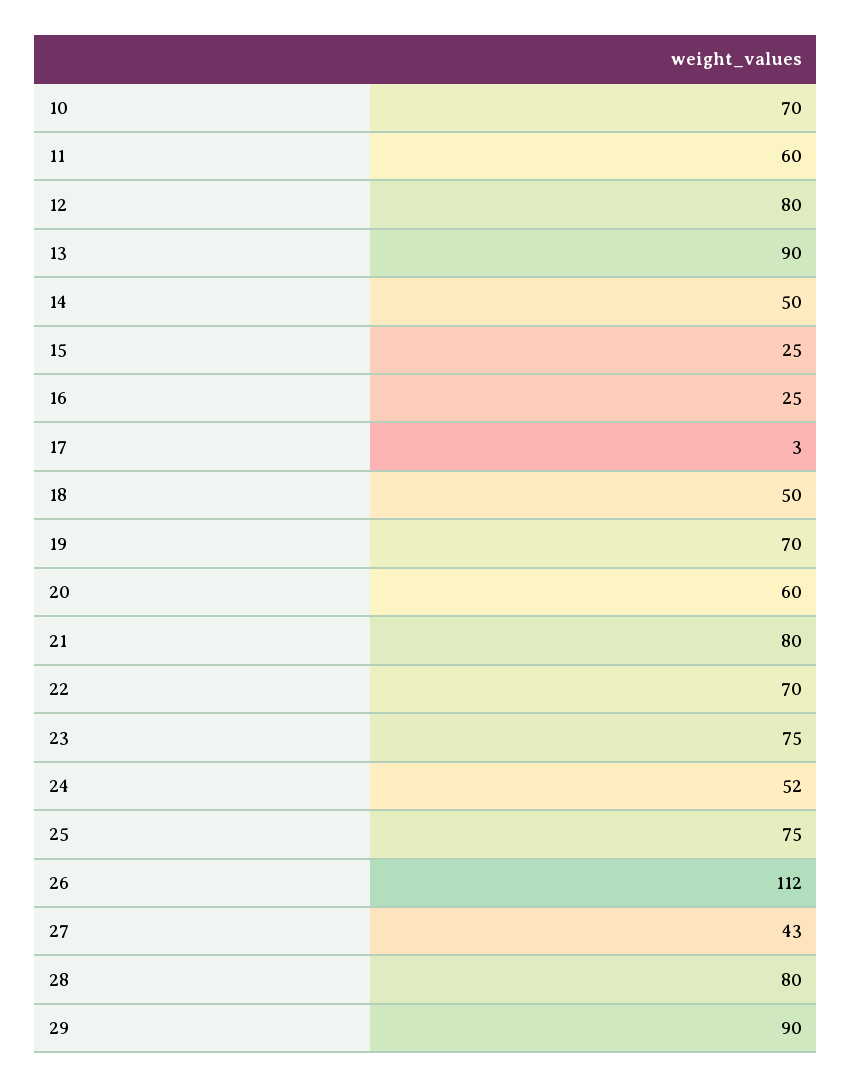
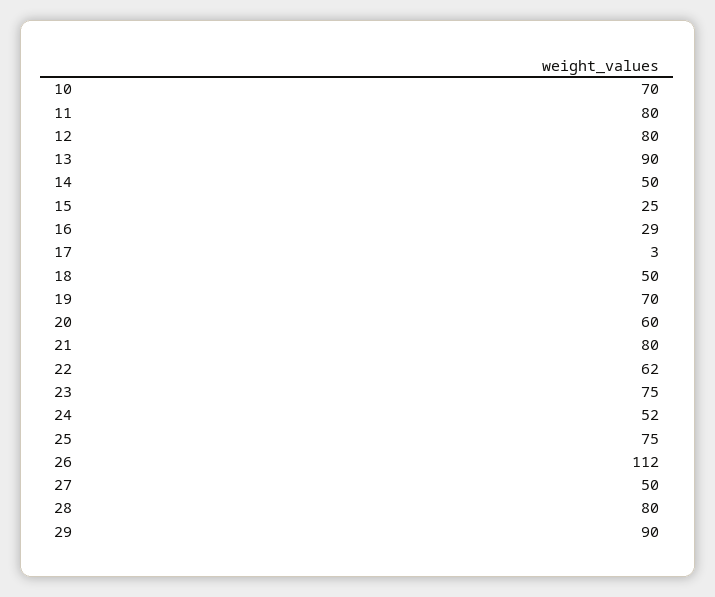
11: 60 -> 80
16: 25 -> 29
22: 70 -> 62
27: 43 -> 50

